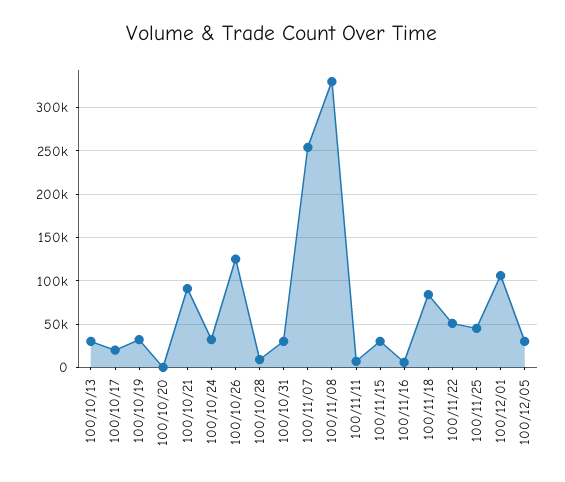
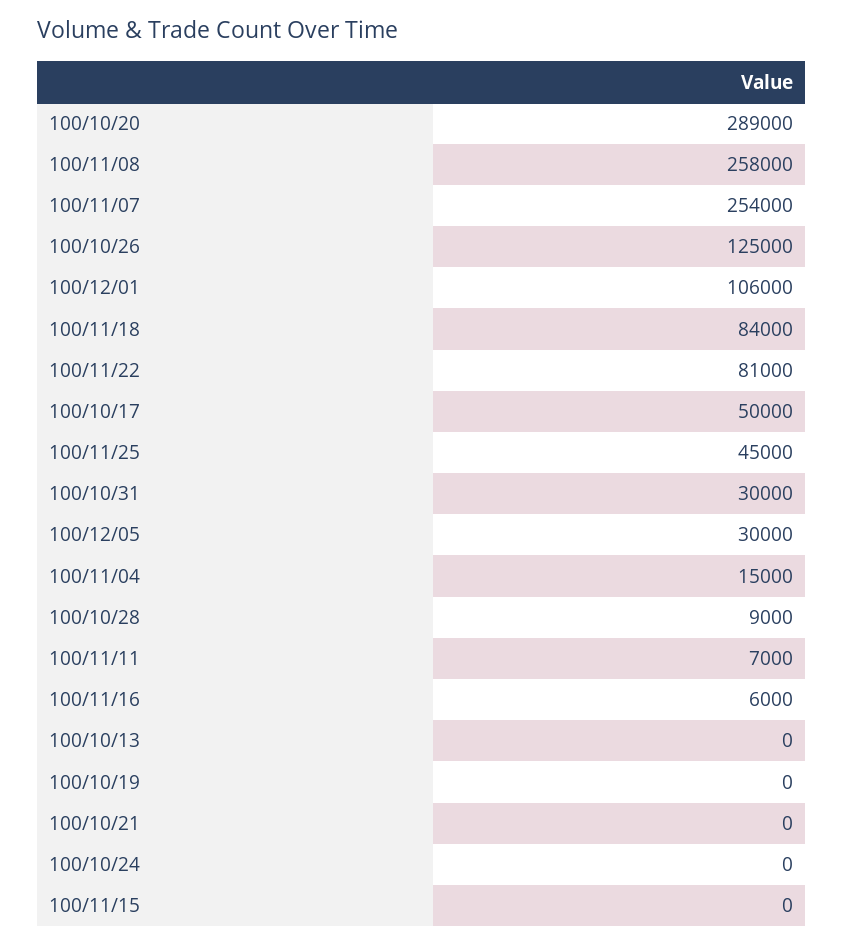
100/10/13: 30000 -> 0
100/10/17: 20000 -> 50000
100/10/19: 30000 -> 0
100/10/20: 0 -> 289000
100/10/21: 90000 -> 0
100/10/24: 30000 -> 0
100/11/08: 330000 -> 258000
100/11/15: 30000 -> 0
100/11/22: 50000 -> 81000
100/11/04: none -> 15000

